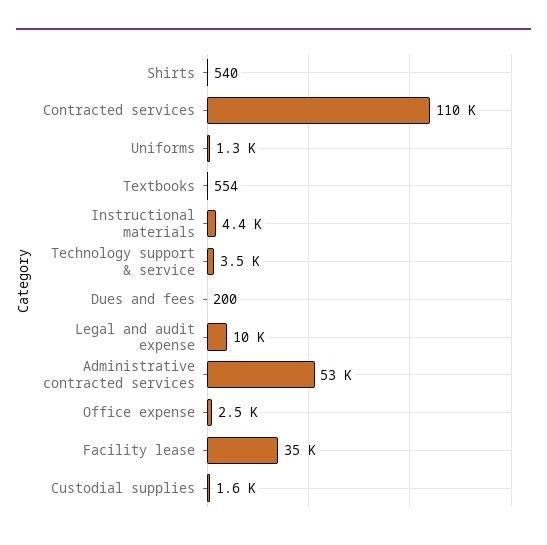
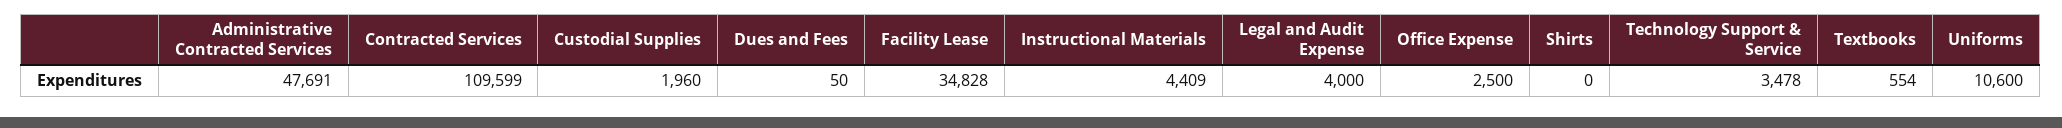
Shirts: 540 -> 0
Uniforms: 1300 -> 10600
Dues and fees: 200 -> 50
Legal and audit expense: 10000 -> 4000
Administrative contracted services: 53000 -> 47691
Custodial supplies: 1600 -> 1960

